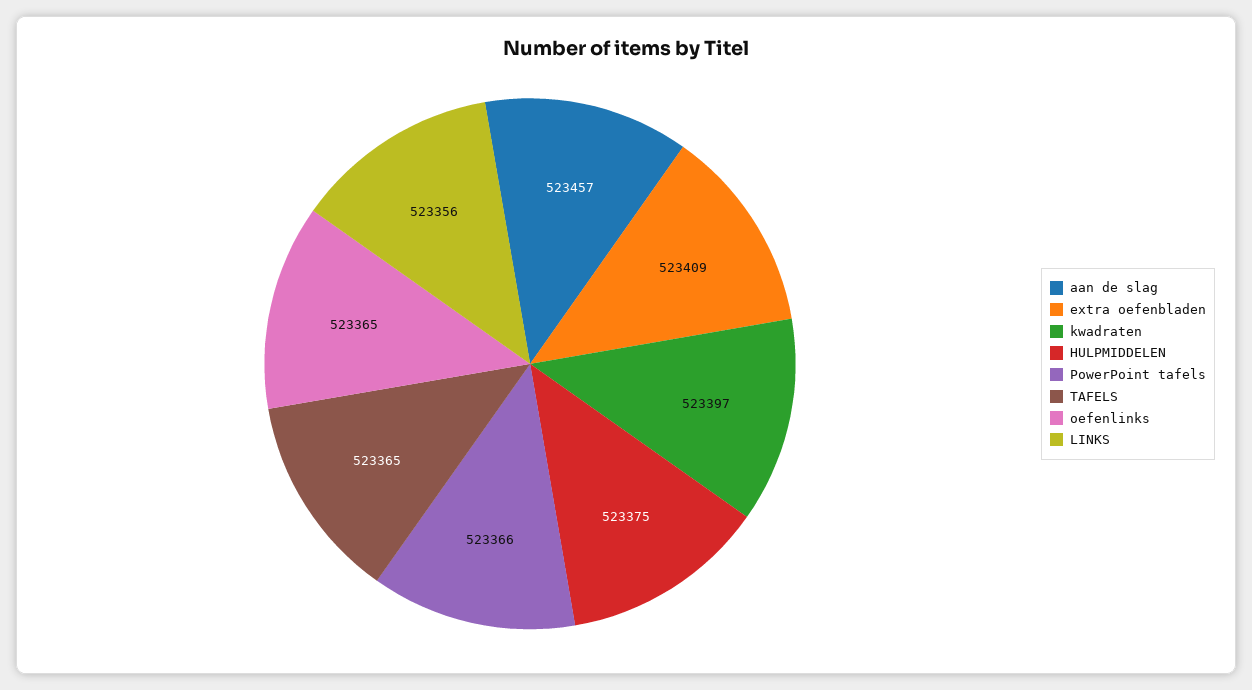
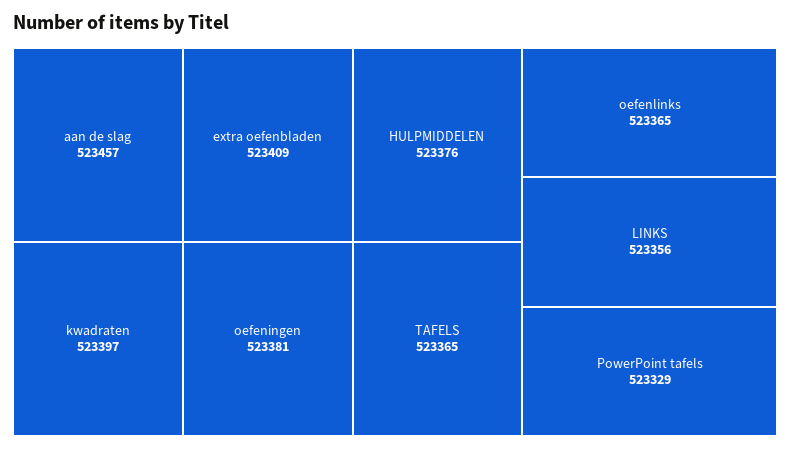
HULPMIDDELEN: 523375 -> 523376
PowerPoint tafels: 523366 -> 523329
oefeningen: none -> 523381

